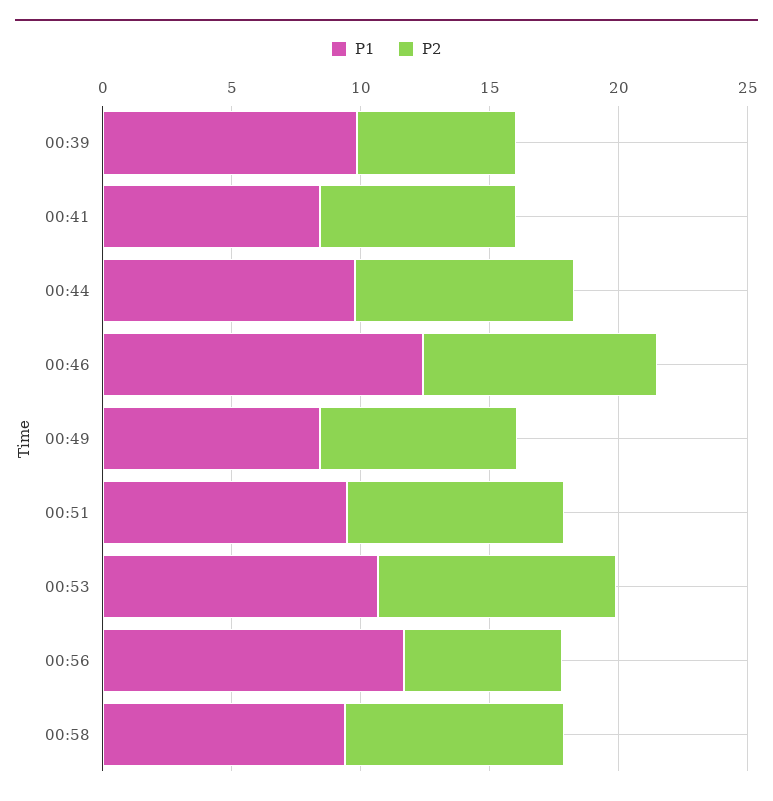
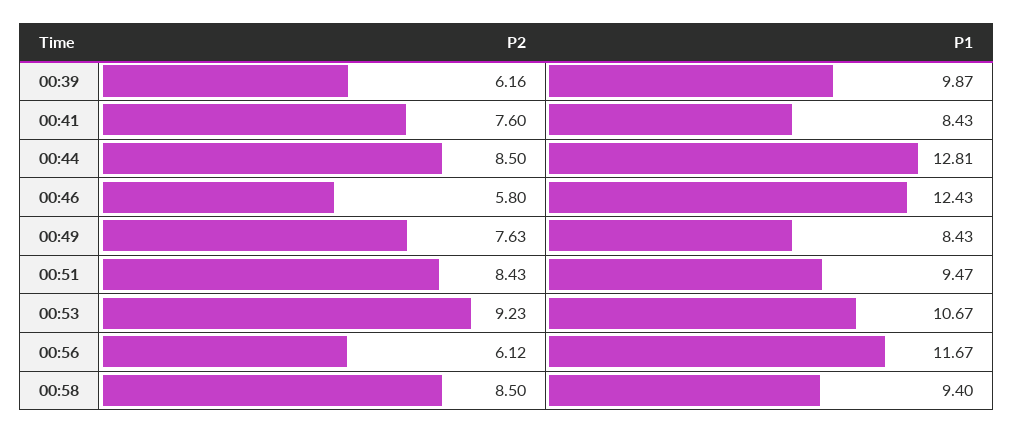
P1, 00:44: 10 -> 12.81
P2, 00:46: 9 -> 5.8

